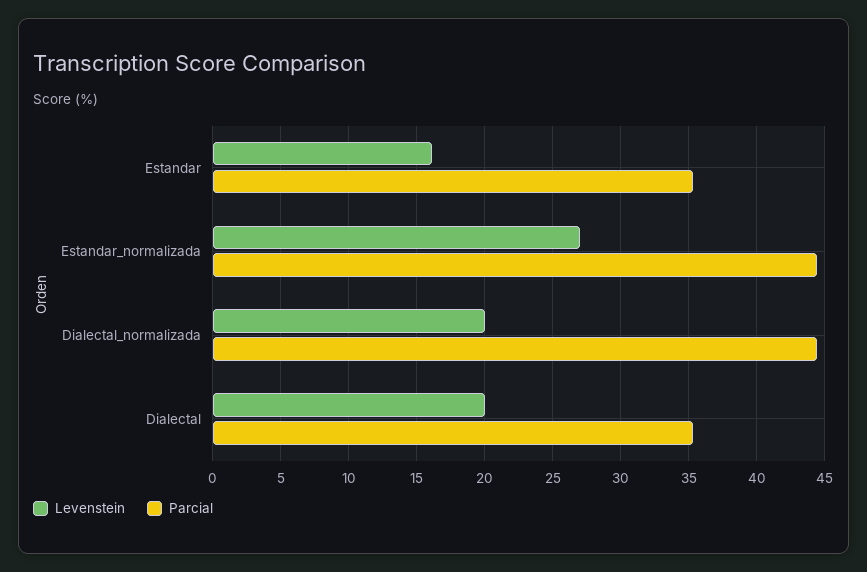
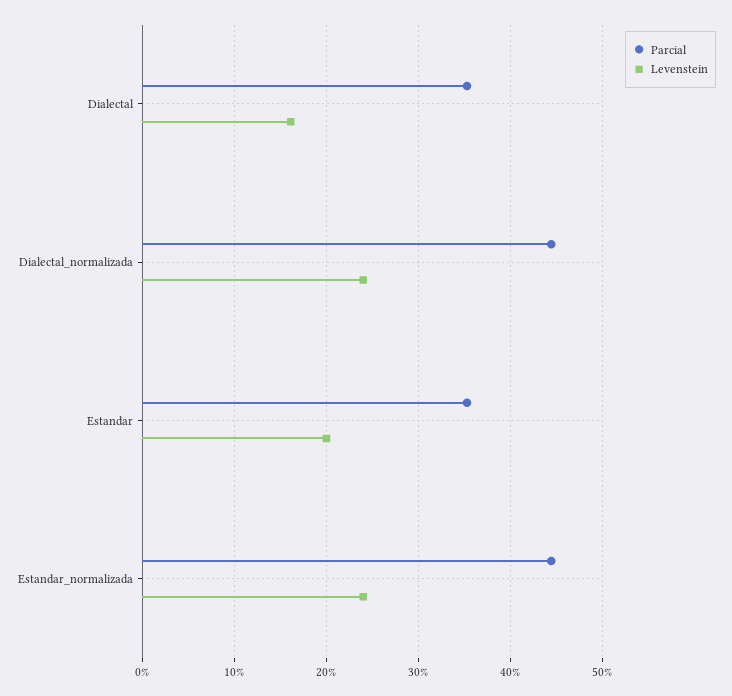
Levenstein, Estandar: 16 -> 20
Levenstein, Estandar_normalizada: 27 -> 24
Levenstein, Dialectal_normalizada: 20 -> 24
Levenstein, Dialectal: 20 -> 16

